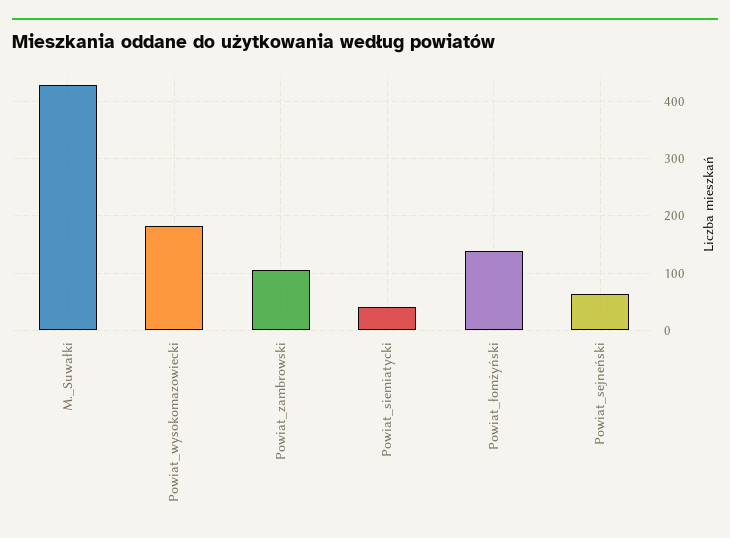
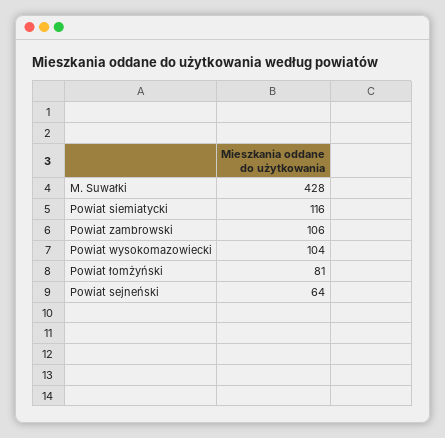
Powiat_wysokomazowiecki: 180 -> 104
Powiat_siemiatycki: 40 -> 116
Powiat_łomżyński: 140 -> 81

